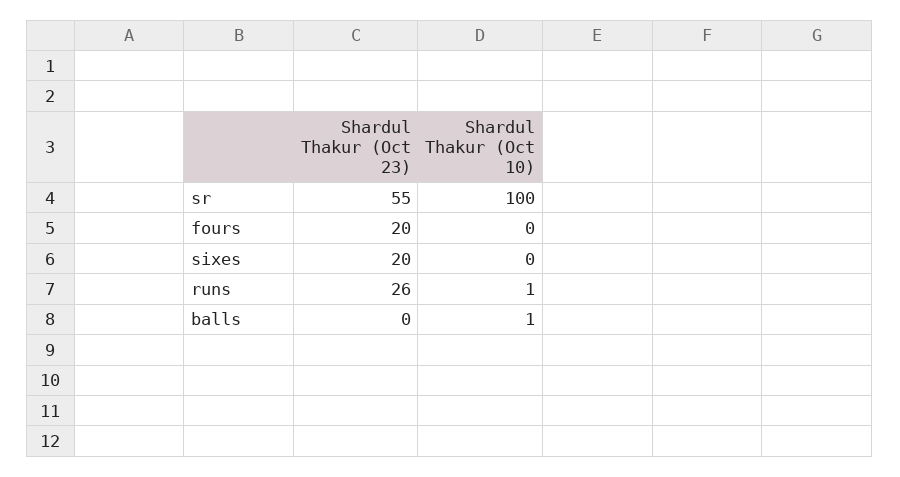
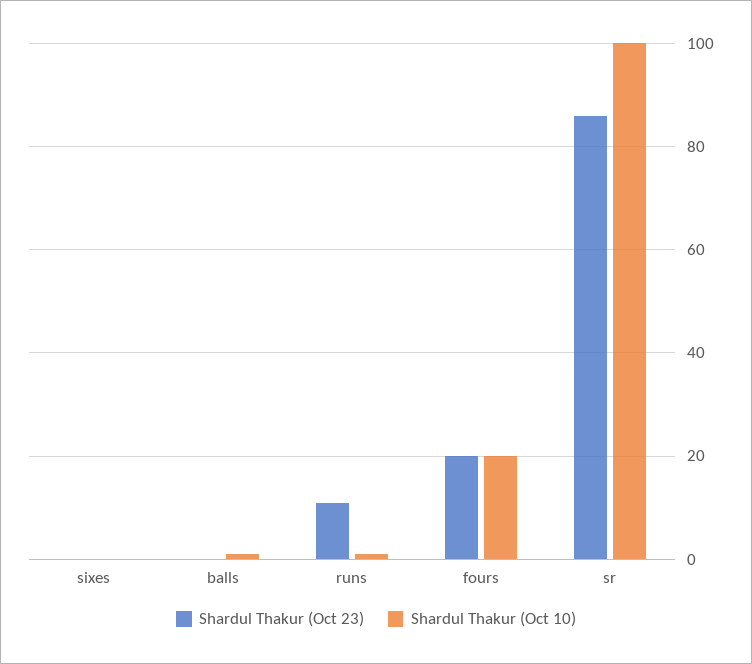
Shardul Thakur (Oct 23), sr: 55 -> 85
Shardul Thakur (Oct 10), fours: 0 -> 20
Shardul Thakur (Oct 23), sixes: 20 -> 0
Shardul Thakur (Oct 23), runs: 26 -> 10

